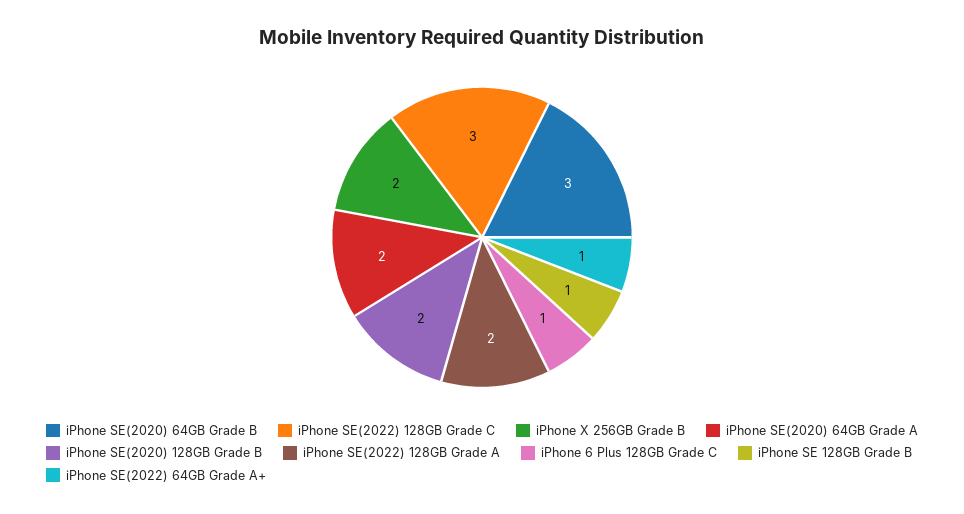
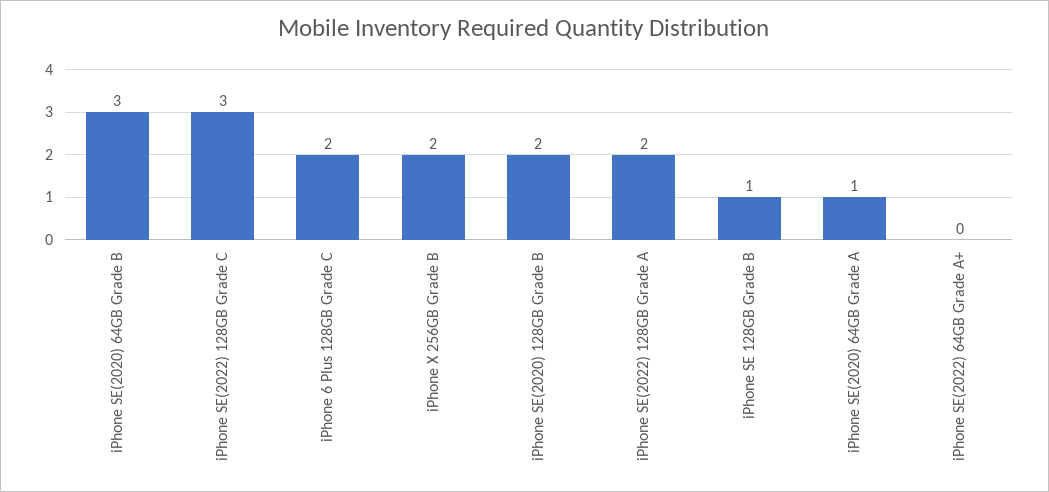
iPhone SE(2020) 64GB Grade A: 2 -> 1
iPhone 6 Plus 128GB Grade C: 1 -> 2
iPhone SE(2022) 64GB Grade A+: 1 -> 0

